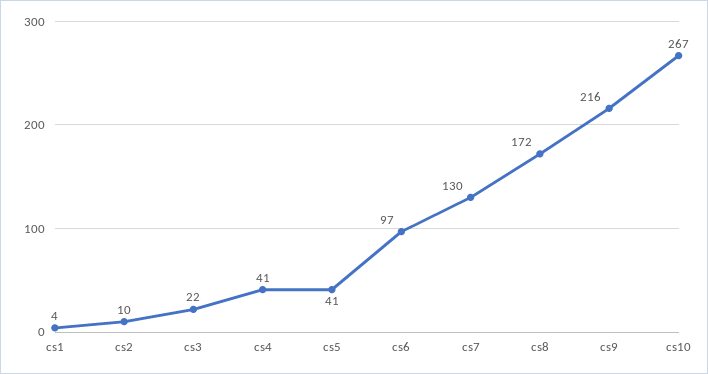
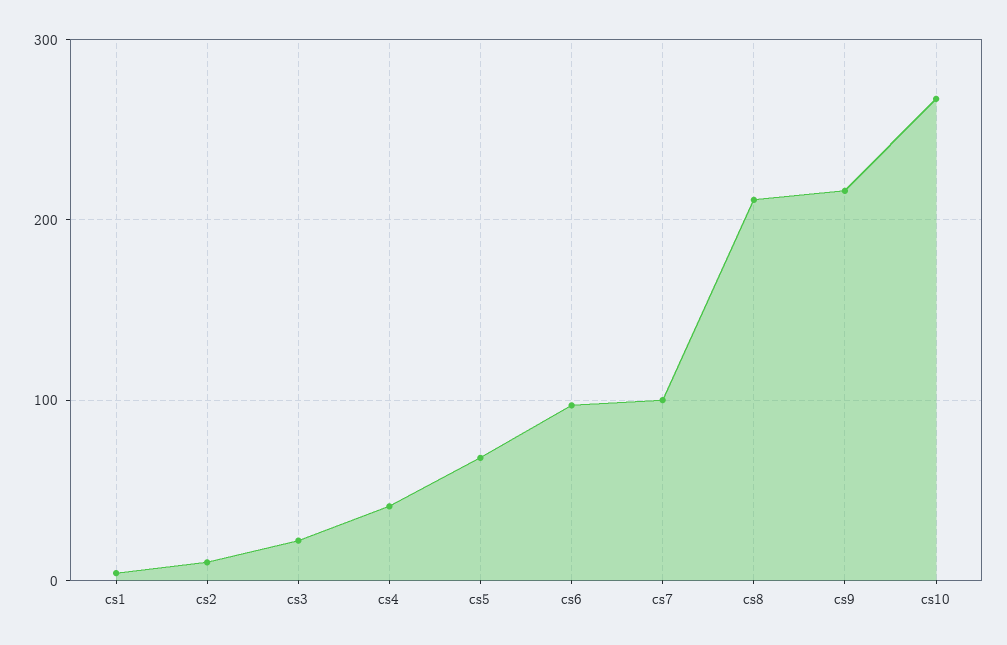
cs5: 41 -> 70
cs7: 130 -> 100
cs8: 172 -> 210

